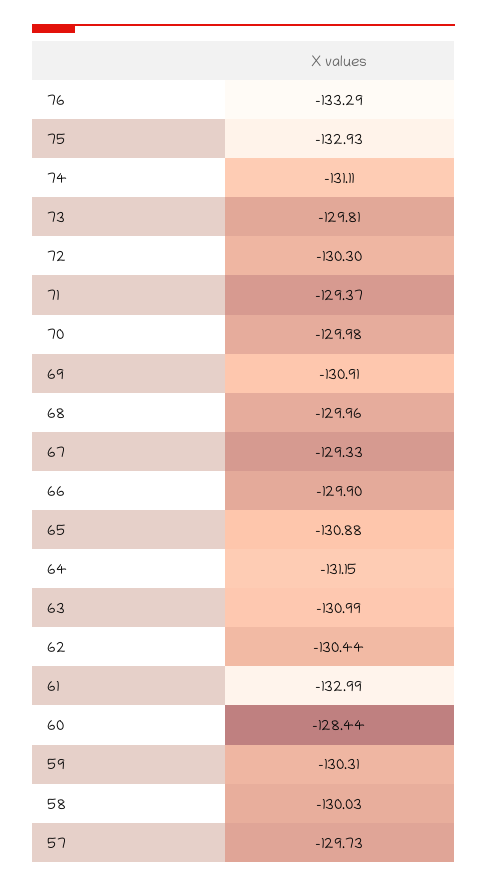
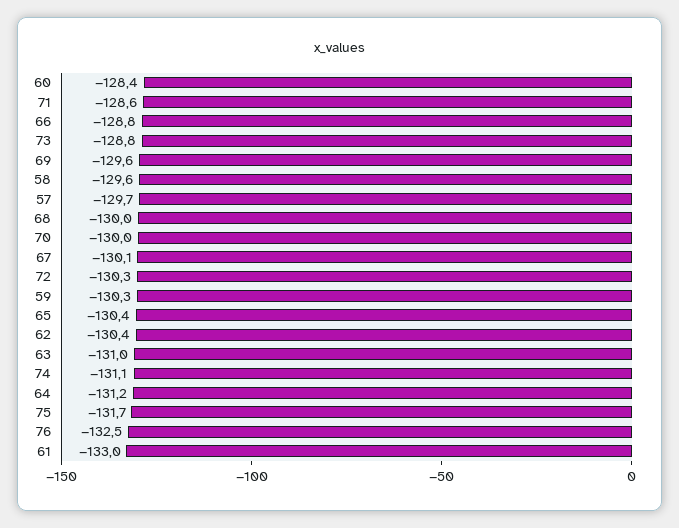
76: -133.29 -> -132.5
75: -132.93 -> -131.7
73: -129.81 -> -128.8
71: -129.37 -> -128.6
69: -130.91 -> -129.6
67: -129.33 -> -130.1
66: -129.9 -> -128.8
65: -130.88 -> -130.4
58: -130.03 -> -129.6

